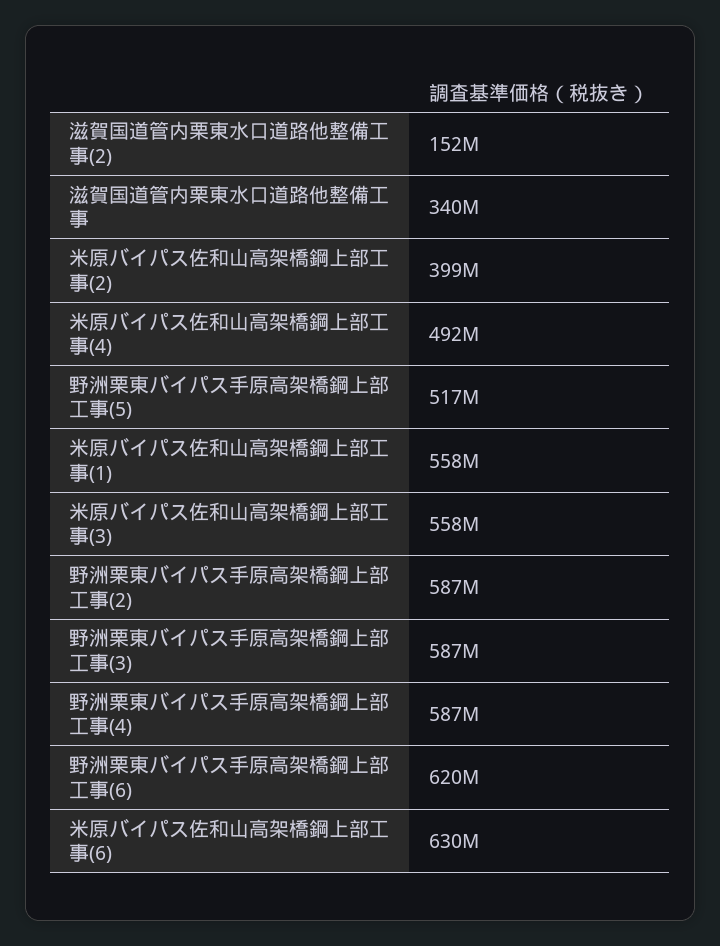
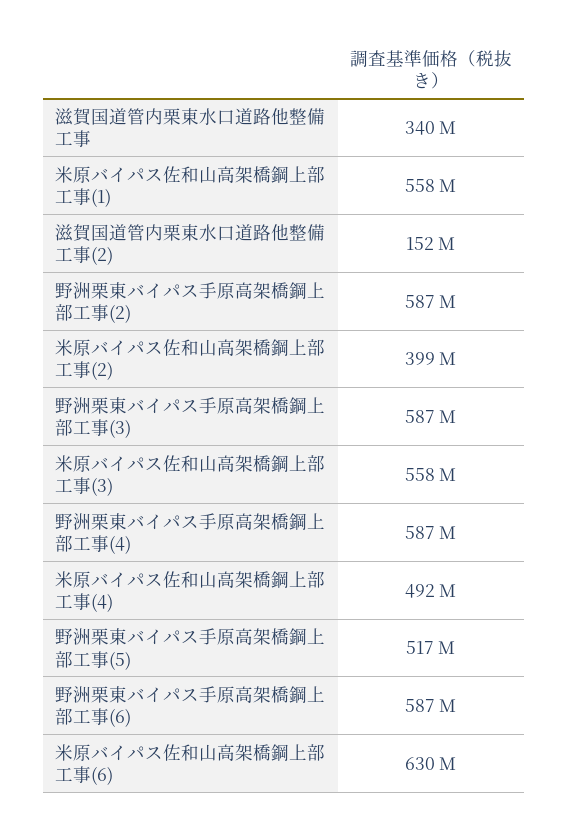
野洲栗東バイパス手原高架橋鋼上部工事(6): 620000000 -> 587000000

